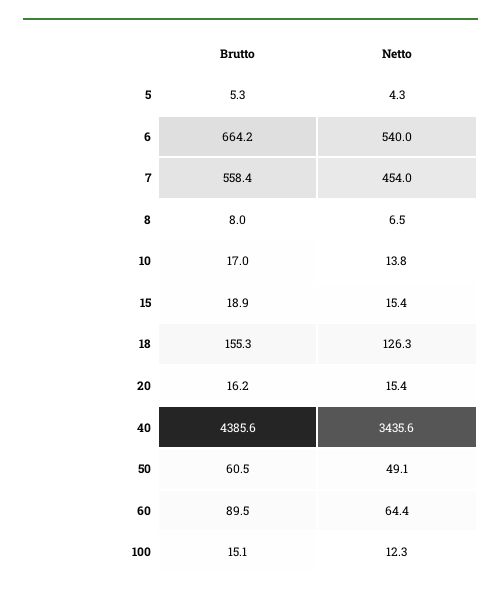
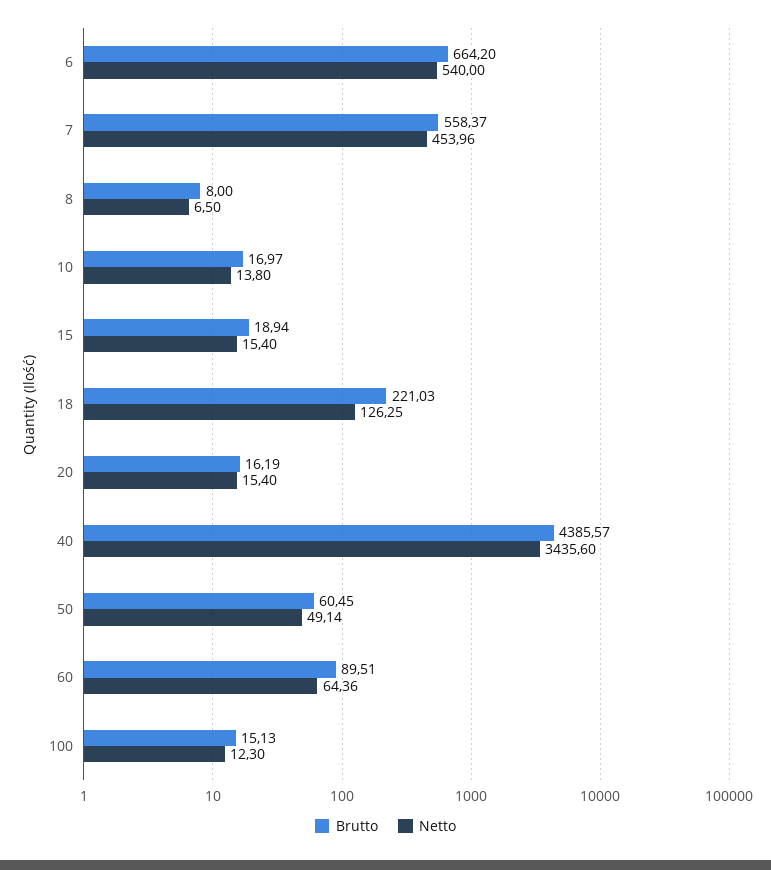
Brutto, 5: 5.3 -> none
Netto, 5: 4.3 -> none
Brutto, 18: 155.3 -> 221.03

